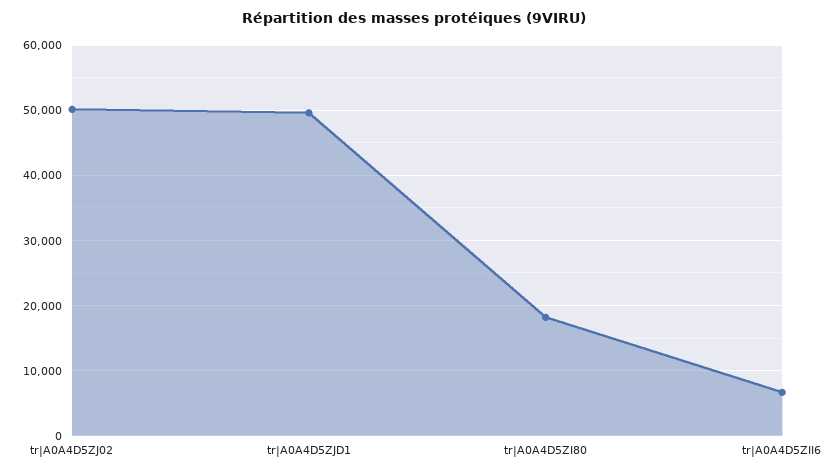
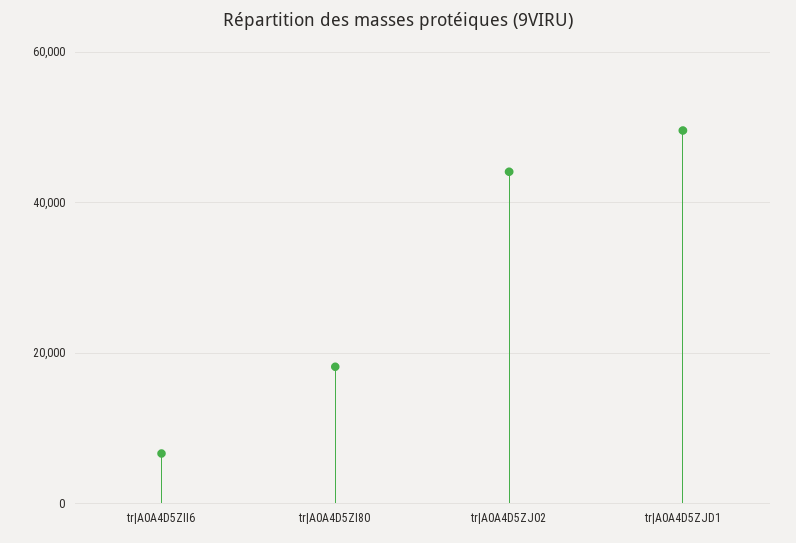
tr|A0A4D5ZJ02: 50000 -> 44000

